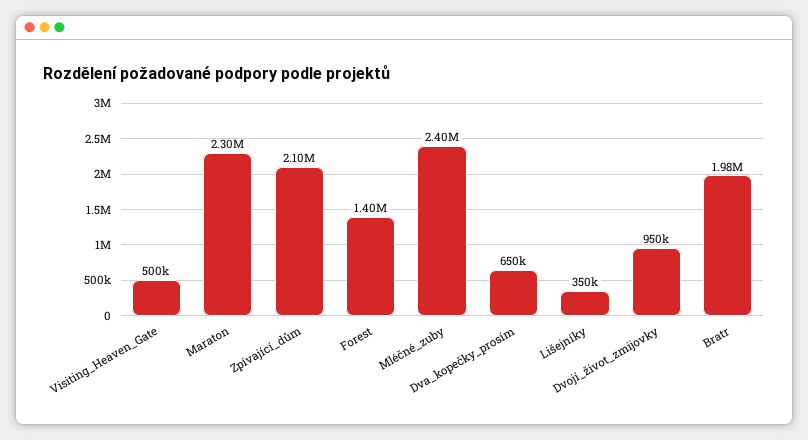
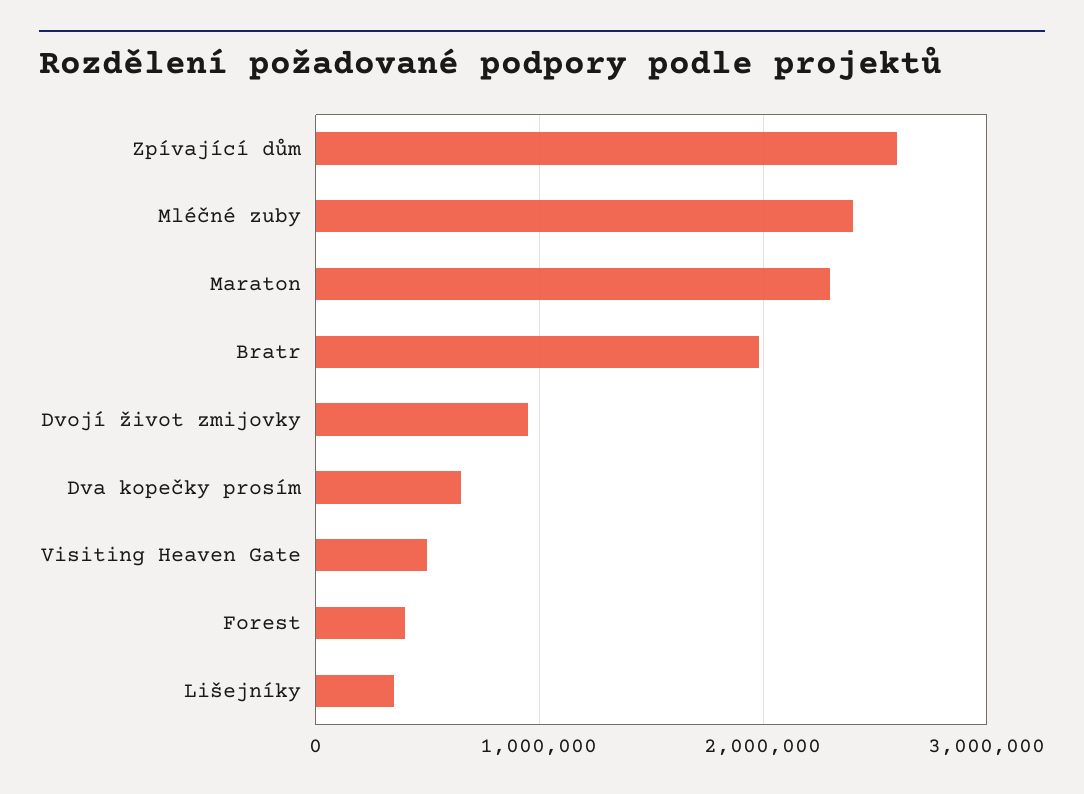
Zpívající_dům: 2100000 -> 2600000
Forest: 1400000 -> 400000

